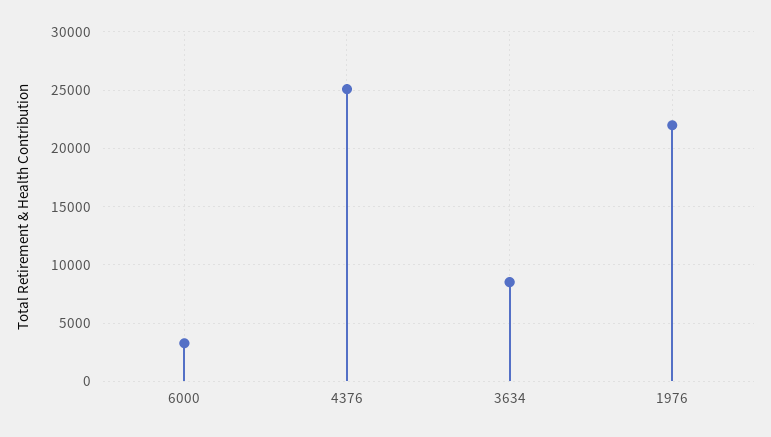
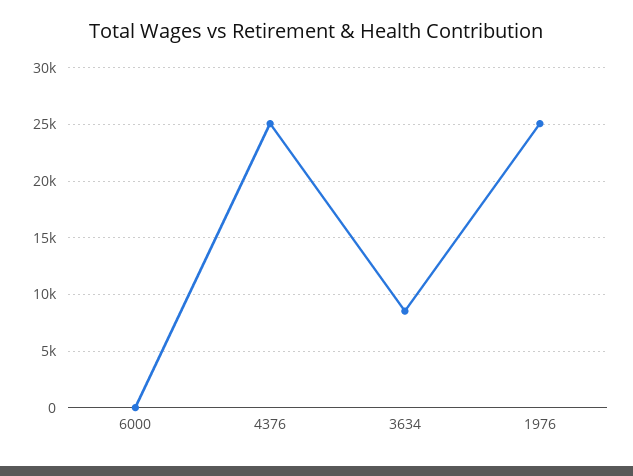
6000: 3000 -> 0
1976: 22000 -> 25000

